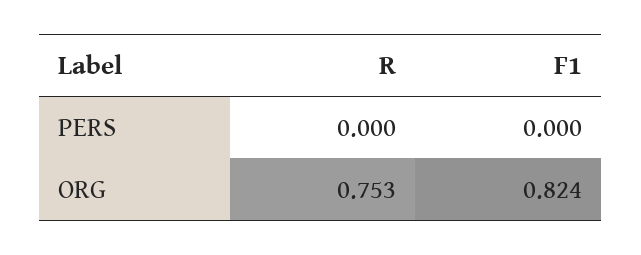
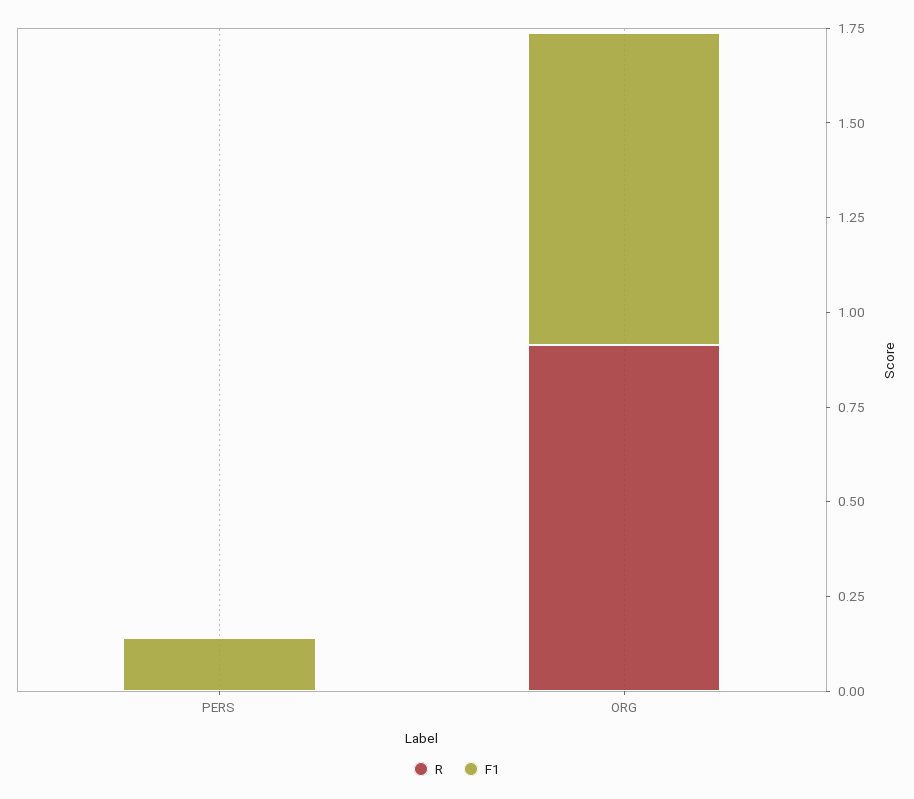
F1, PERS: 0 -> 0.15
R, ORG: 0.753 -> 0.9

